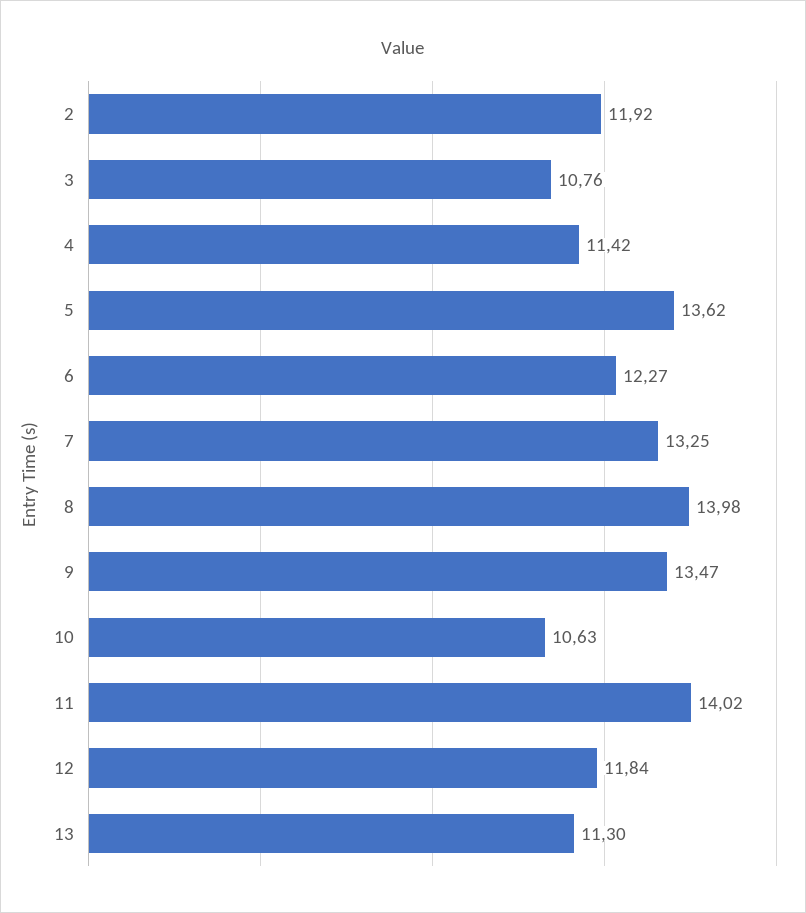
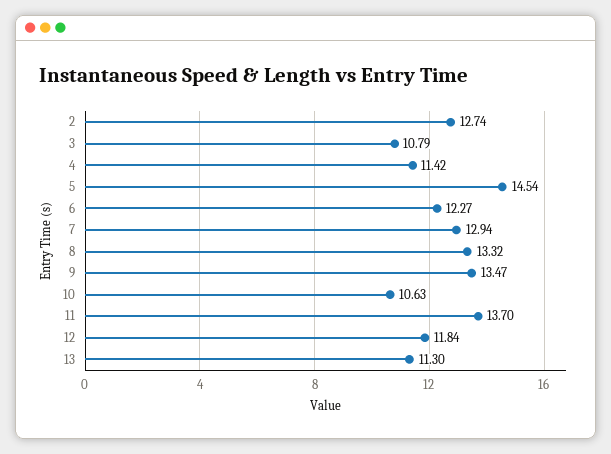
2: 11.92 -> 12.74
3: 10.76 -> 10.79
5: 13.62 -> 14.54
7: 13.25 -> 12.94
8: 13.98 -> 13.32
11: 14.02 -> 13.7

